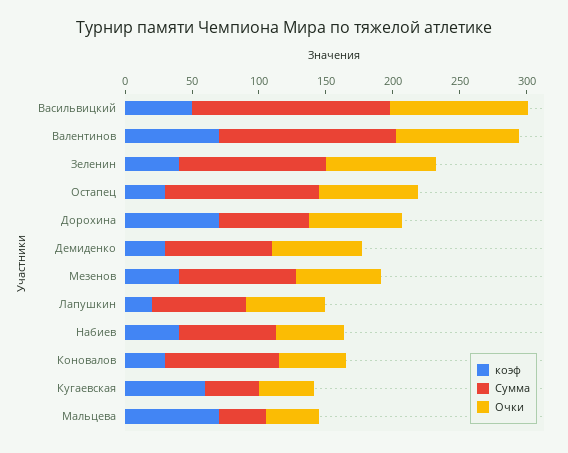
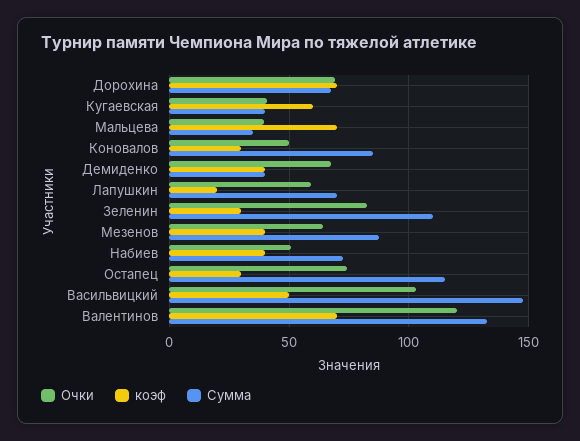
Очки, Валентинов: 90 -> 120
коэф, Зеленин: 40 -> 30
коэф, Демиденко: 30 -> 40
Сумма, Демиденко: 80 -> 40

